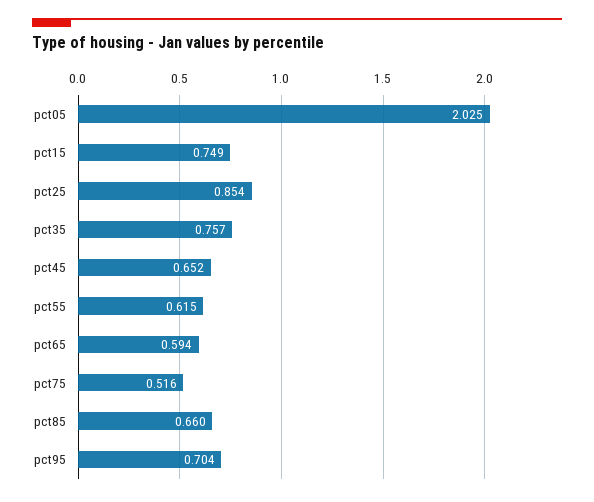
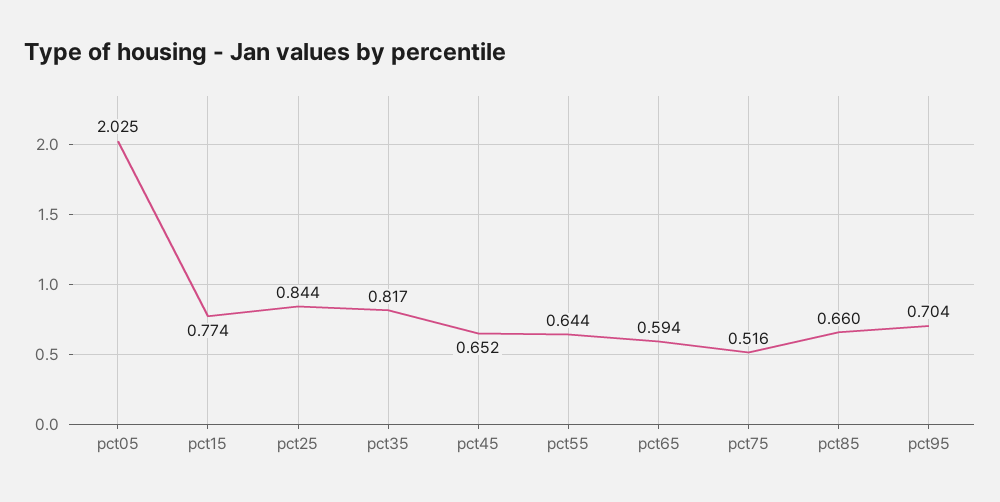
pct15: 0.749 -> 0.774
pct25: 0.854 -> 0.844
pct35: 0.757 -> 0.817
pct55: 0.615 -> 0.644

